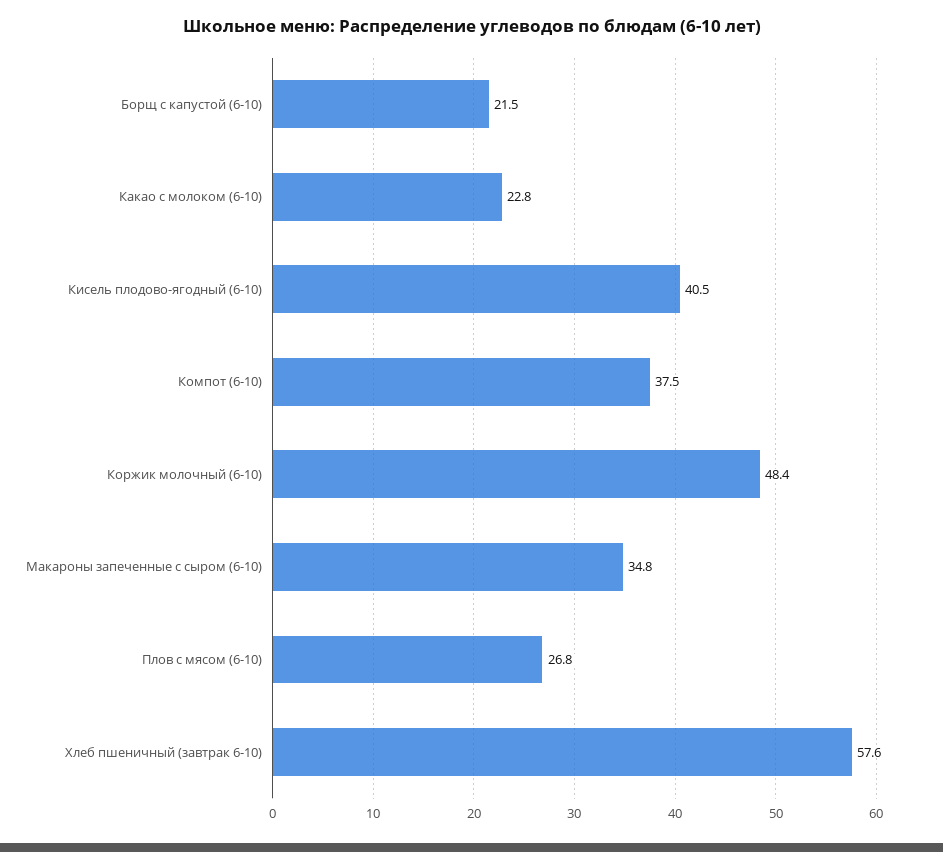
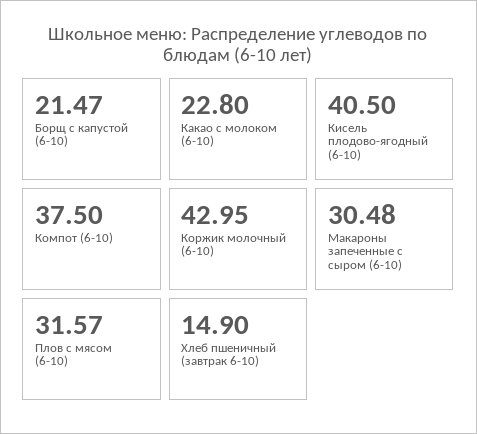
Коржик молочный (6-10): 48.4 -> 42.95
Макароны запеченные с сыром (6-10): 34.8 -> 30.48
Плов с мясом (6-10): 26.8 -> 31.57
Хлеб пшеничный (завтрак 6-10): 57.6 -> 14.9

